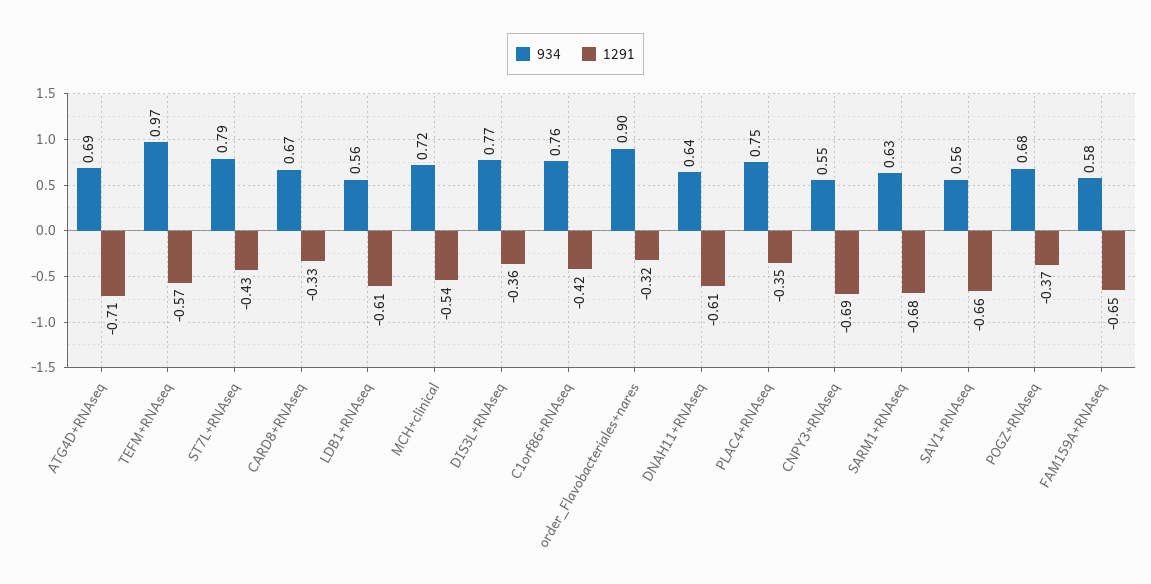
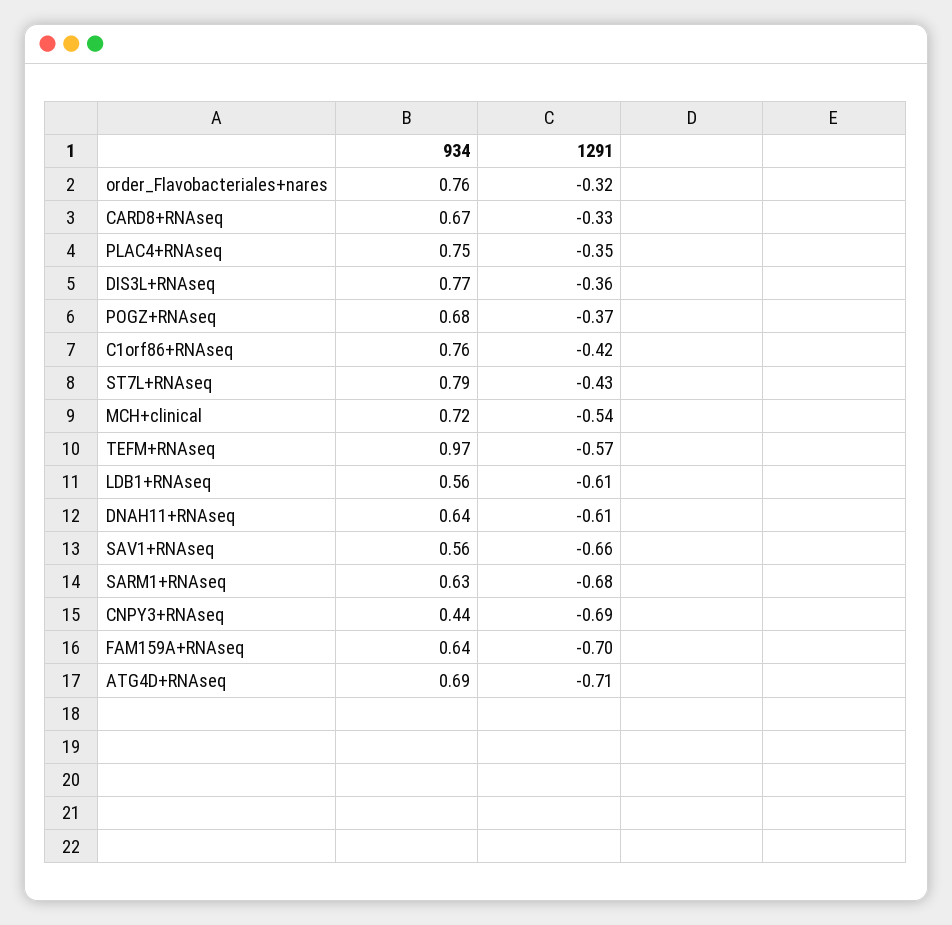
934, order_Flavobacteriales+nares: 0.9 -> 0.76
934, CNPY3+RNAseq: 0.55 -> 0.44
934, FAM159A+RNAseq: 0.58 -> 0.64
1291, FAM159A+RNAseq: -0.65 -> -0.7

